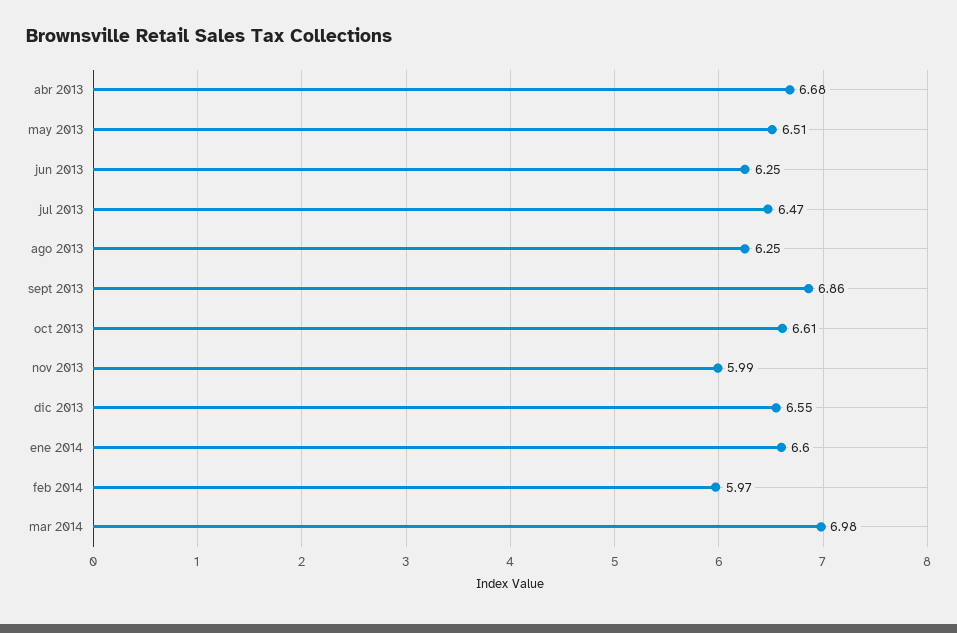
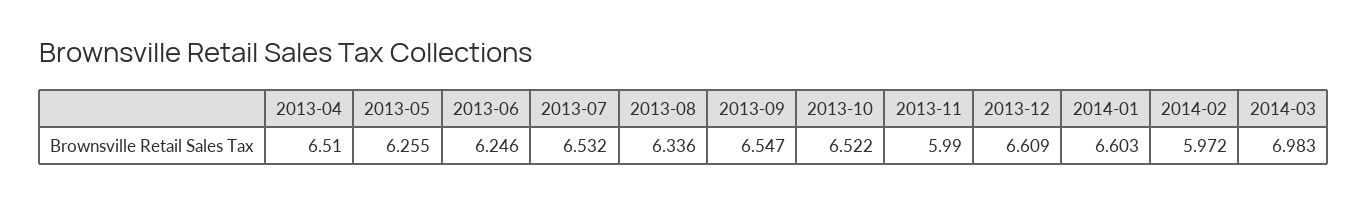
abr 2013: 6.68 -> 6.51
may 2013: 6.51 -> 6.255
jul 2013: 6.47 -> 6.532
ago 2013: 6.25 -> 6.336
sept 2013: 6.86 -> 6.547
oct 2013: 6.61 -> 6.522
dic 2013: 6.55 -> 6.609

